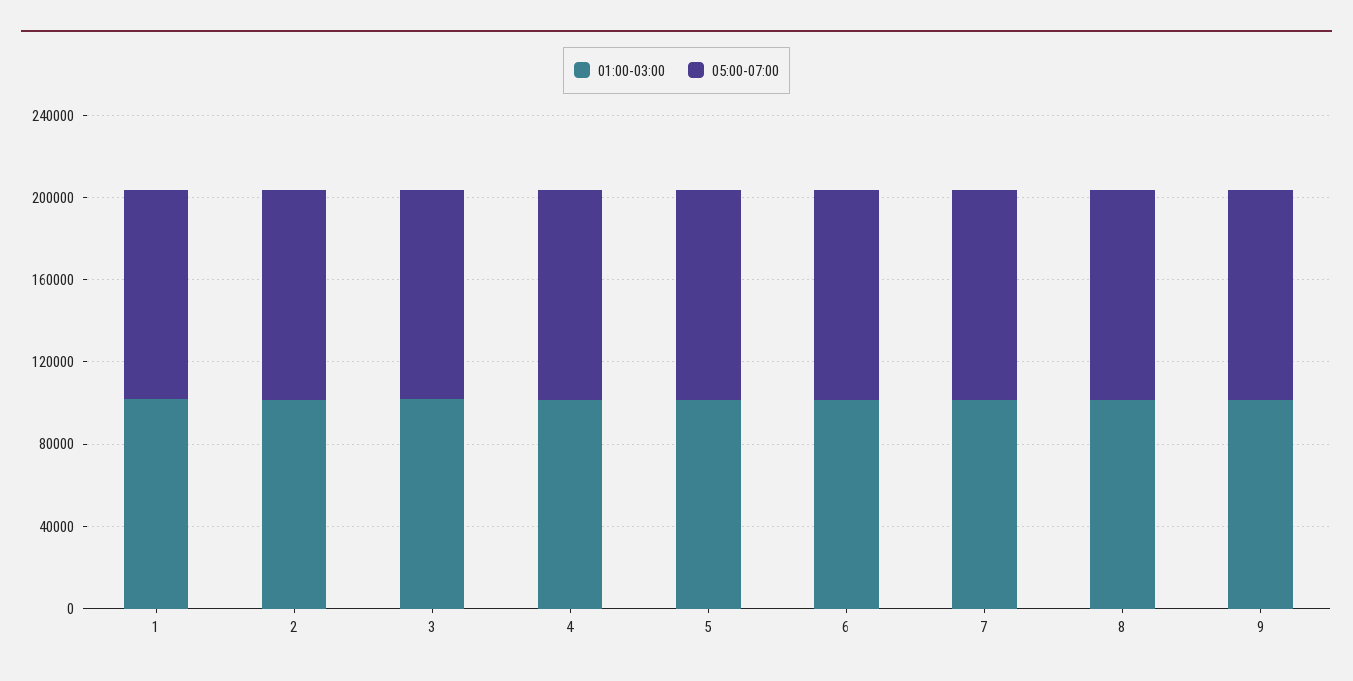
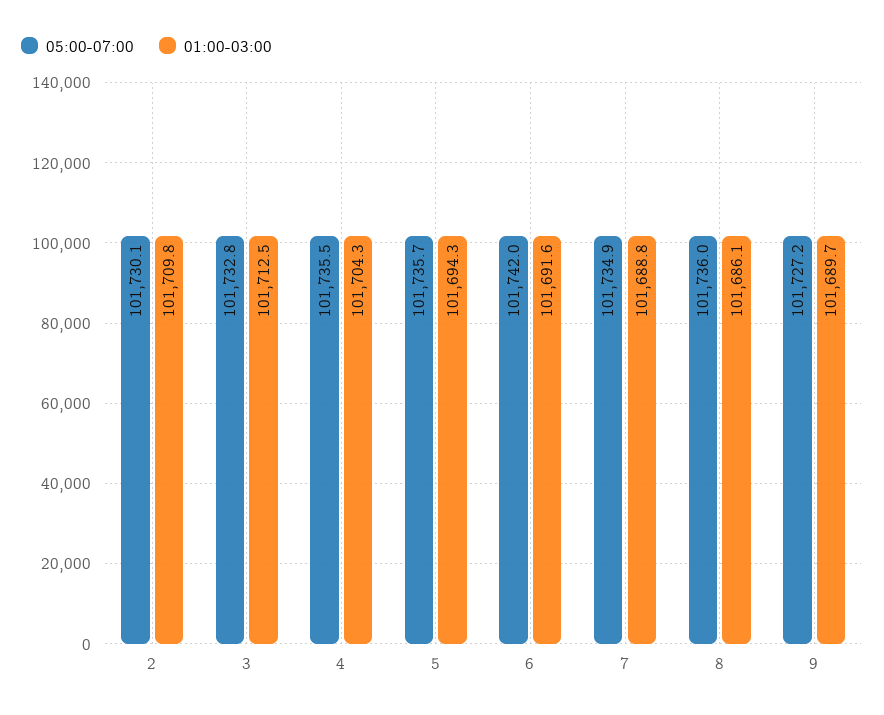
01:00-03:00, 1: 100000 -> none
05:00-07:00, 1: 100000 -> none

